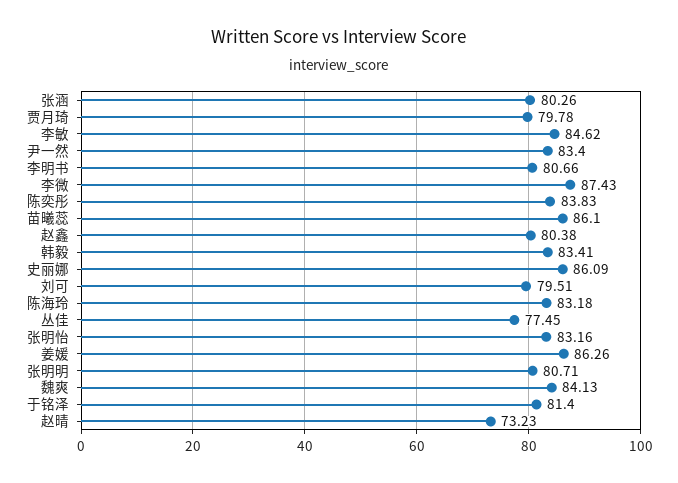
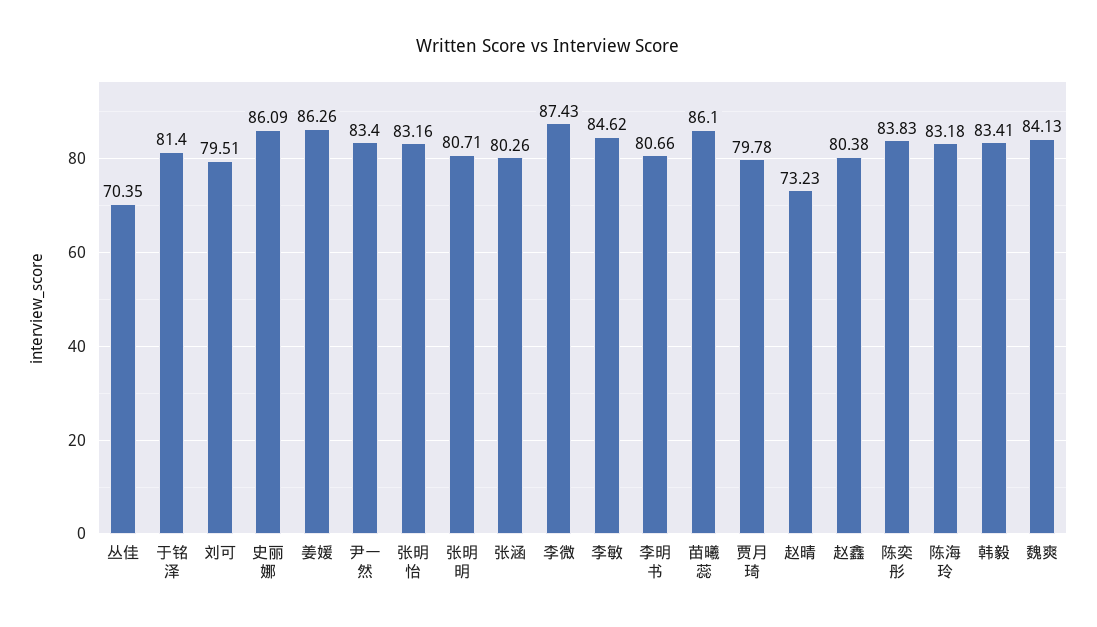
丛佳: 77.45 -> 70.35

